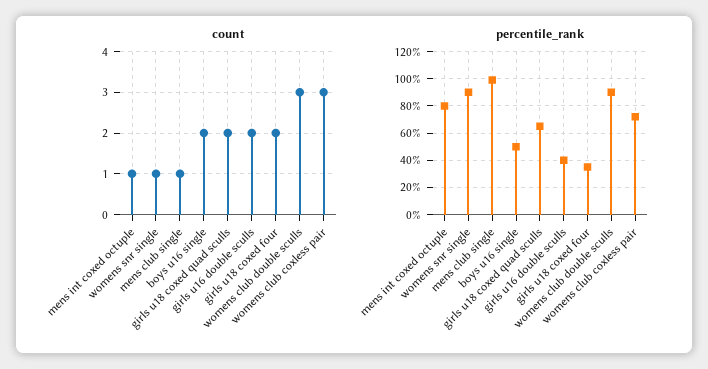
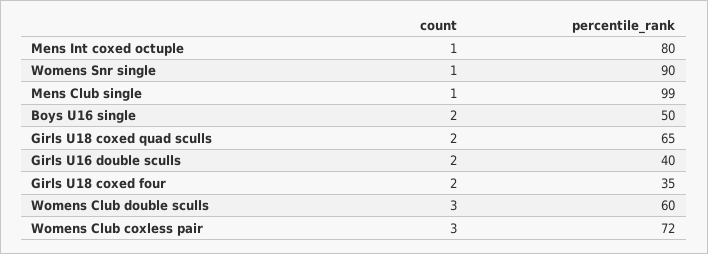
percentile_rank, womens club double sculls: 90 -> 60

